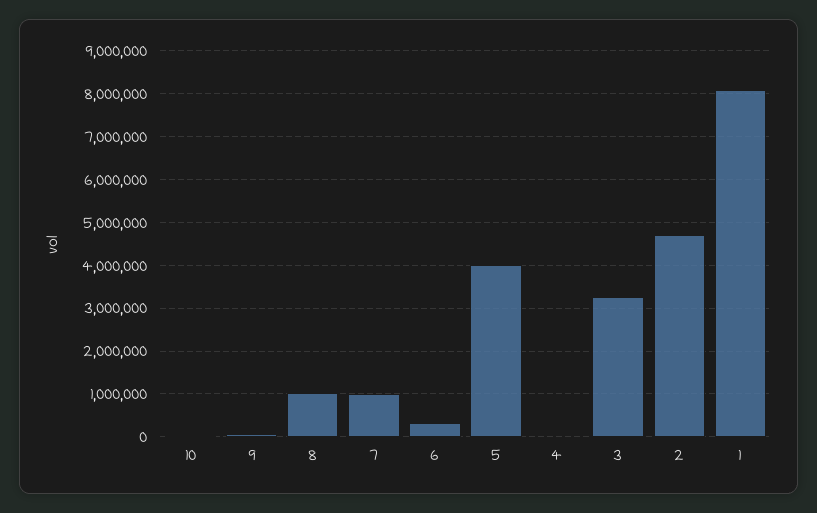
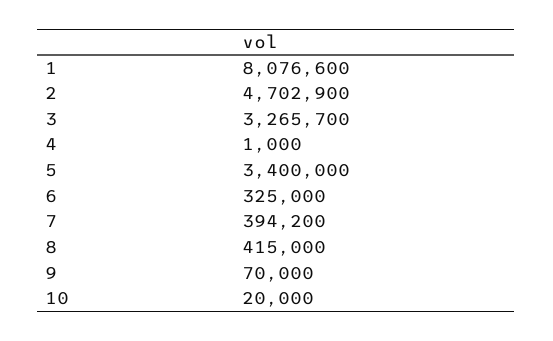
8: 1000000 -> 415000
7: 1000000 -> 394200
5: 4000000 -> 3400000

